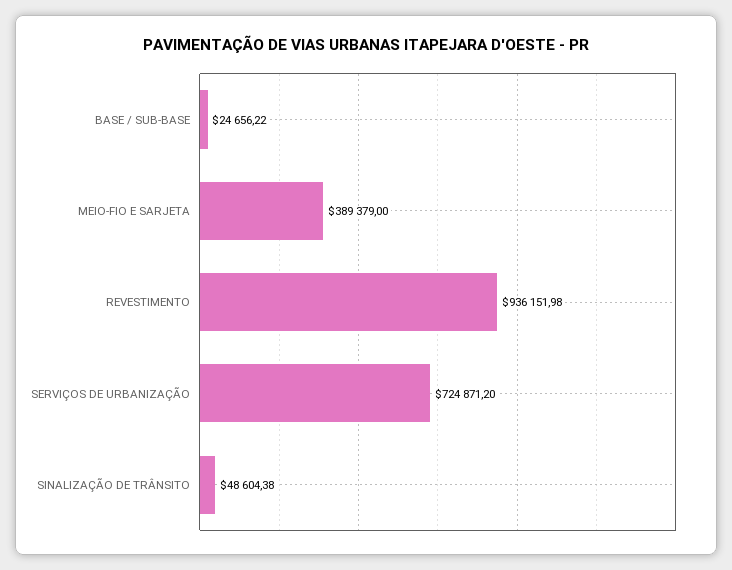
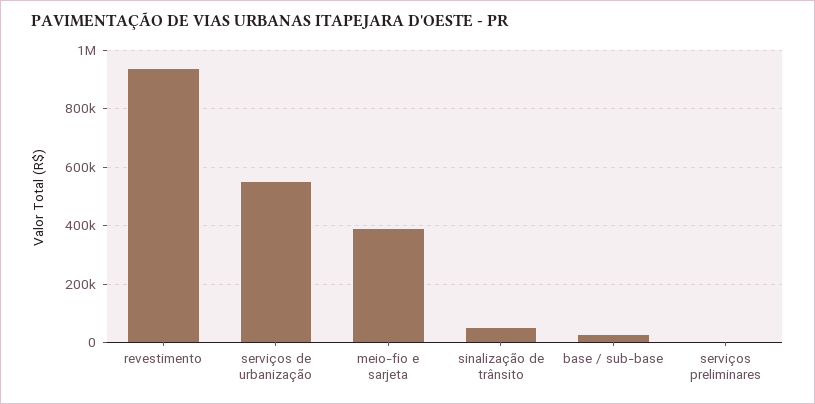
SERVIÇOS DE URBANIZAÇÃO: 724871.2 -> 550000
serviços preliminares: none -> 0

